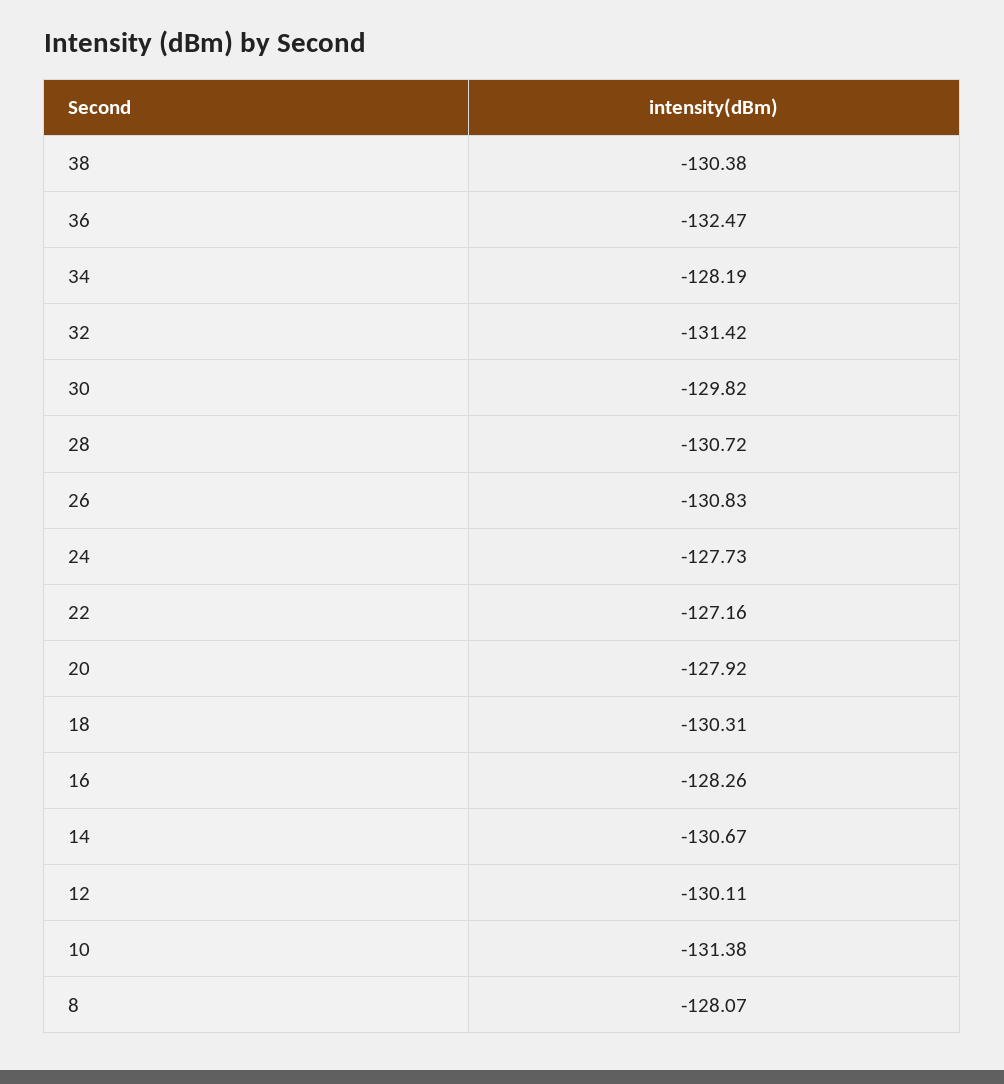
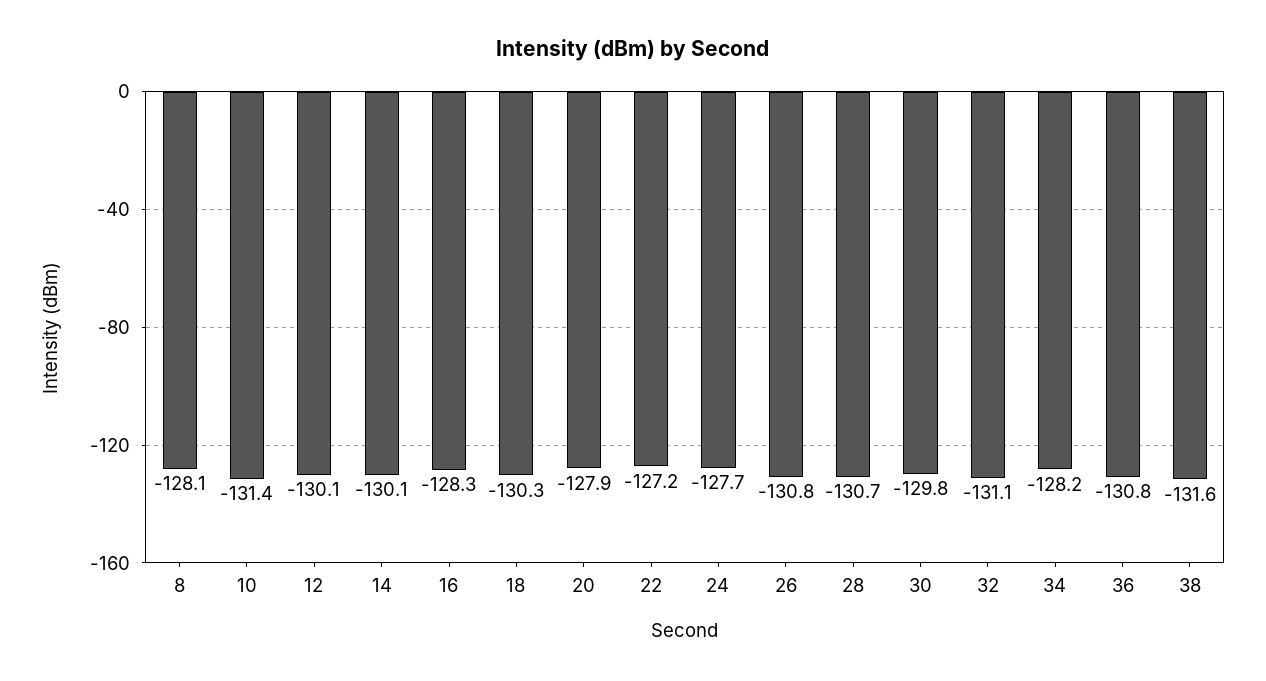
38: -130.38 -> -131.6
36: -132.47 -> -130.8
32: -131.42 -> -131.1
14: -130.67 -> -130.1

